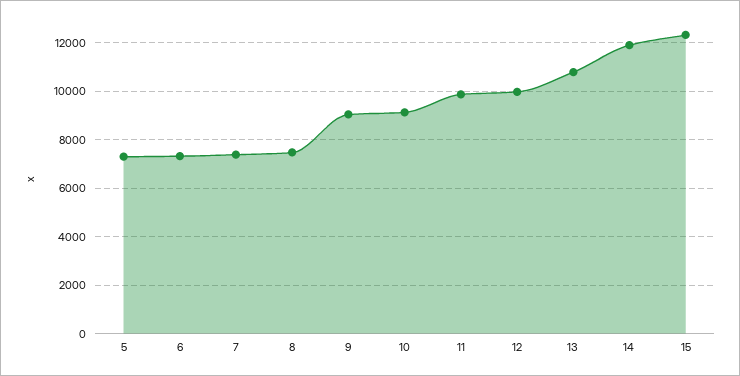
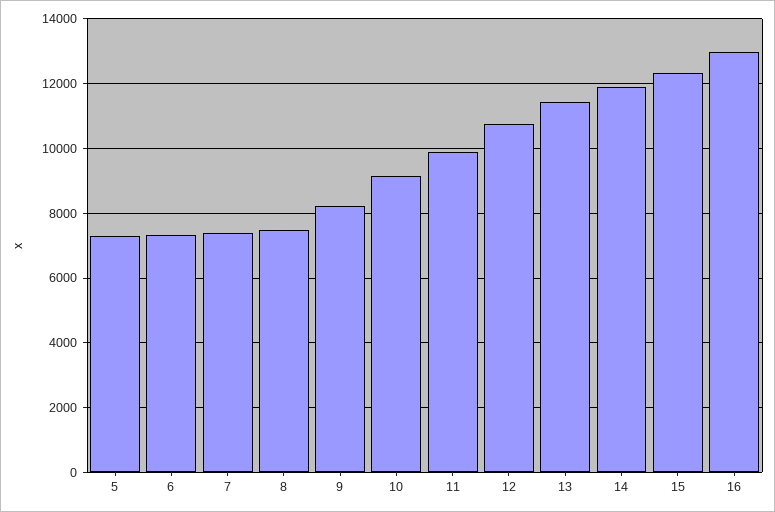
9: 9000 -> 8200
12: 10000 -> 10800
13: 10750 -> 11400
16: none -> 13000

